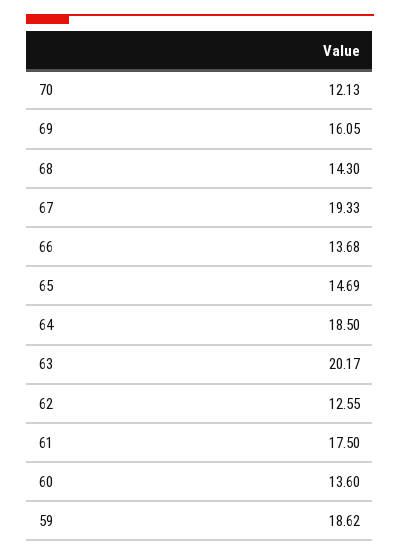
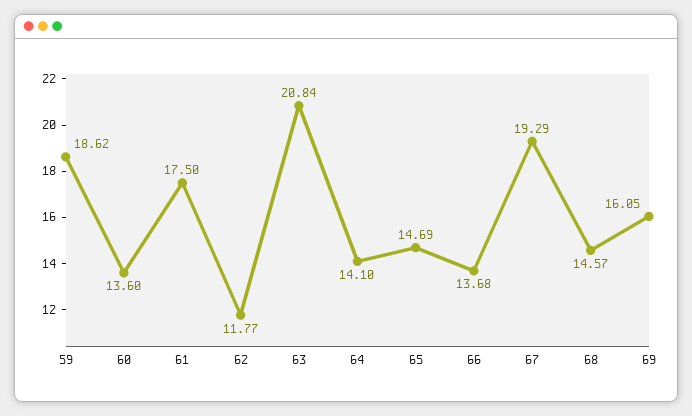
70: 12.13 -> none
68: 14.3 -> 14.57
67: 19.33 -> 19.29
64: 18.5 -> 14.1
63: 20.17 -> 20.84
62: 12.55 -> 11.77

